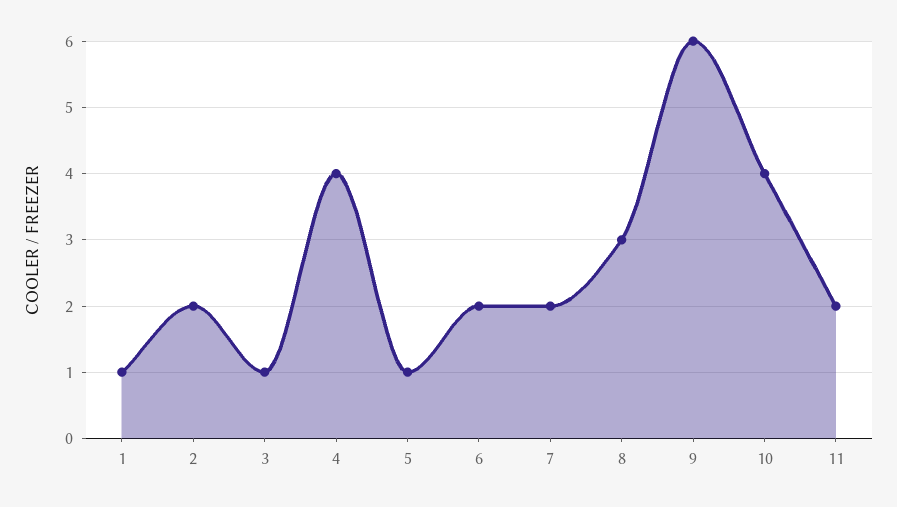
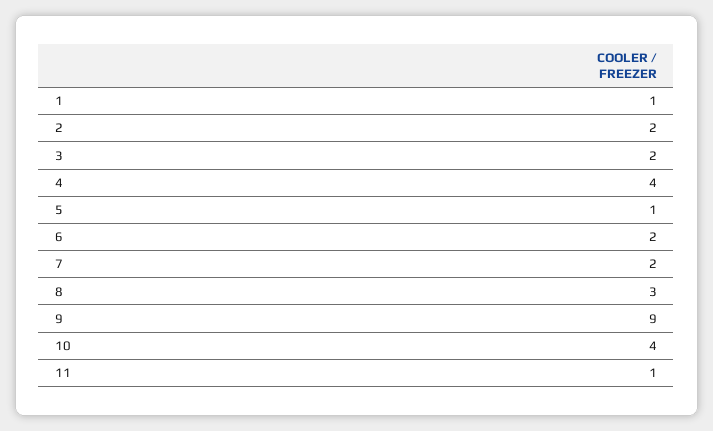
3: 1 -> 2
9: 6 -> 9
11: 2 -> 1

